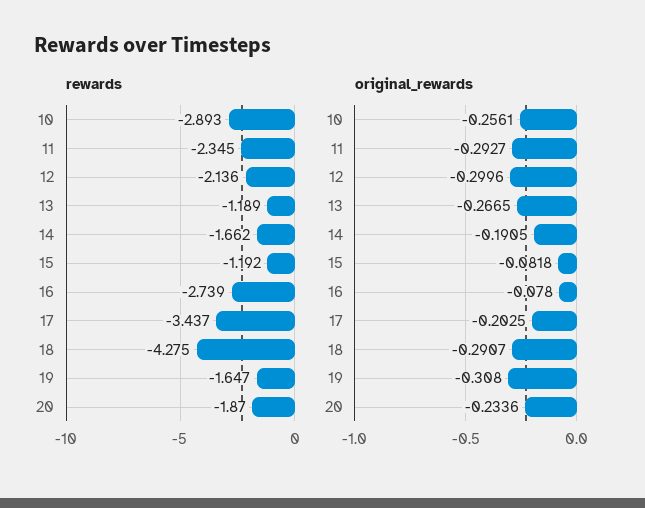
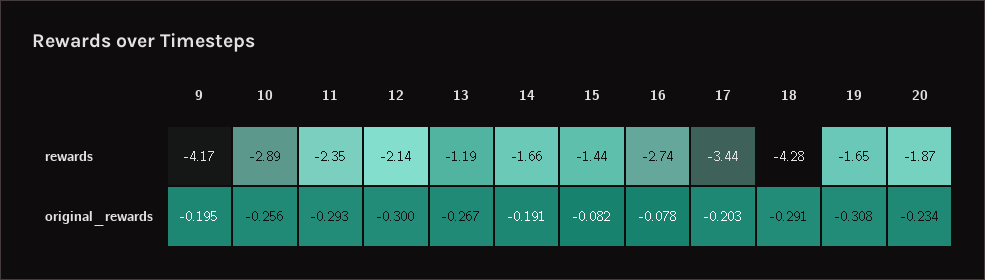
rewards, 15: -1.192 -> -1.44
rewards, 9: none -> -4.17
original_rewards, 9: none -> -0.195

